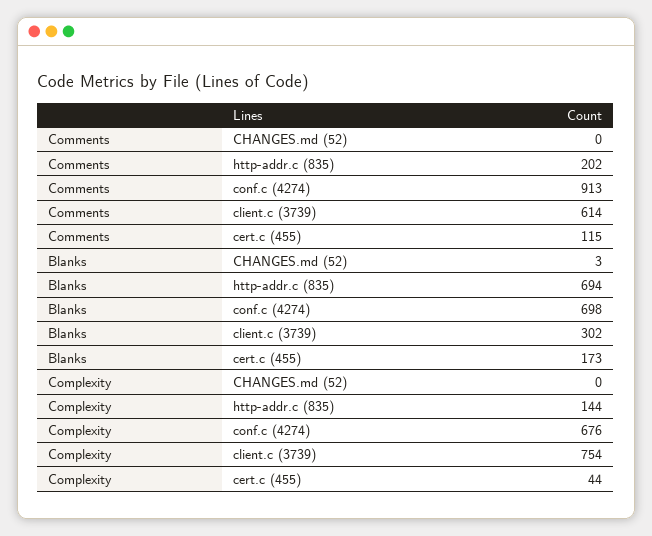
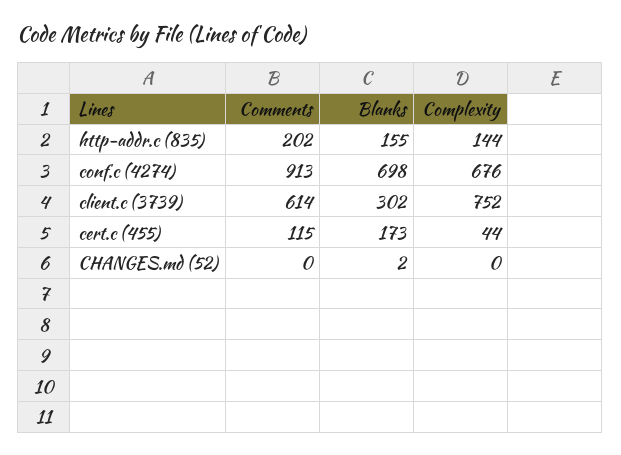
Blanks, CHANGES.md (52): 3 -> 2
Blanks, http-addr.c (835): 694 -> 155
Complexity, client.c (3739): 754 -> 752

